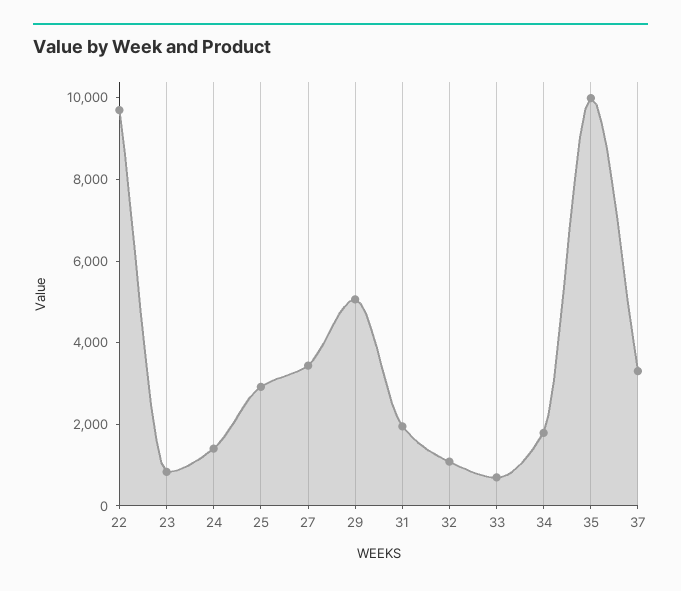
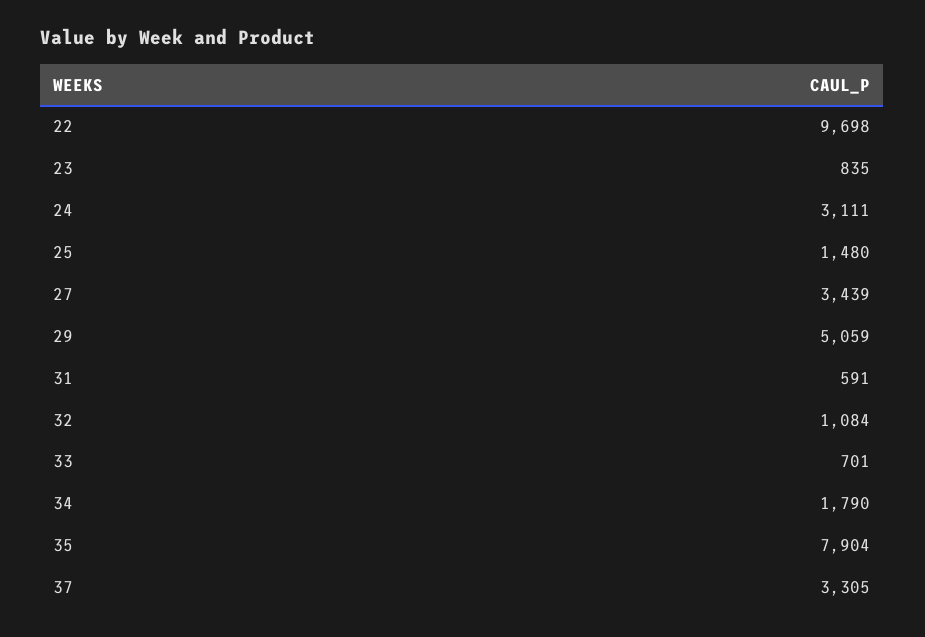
24: 1500 -> 3111
25: 3000 -> 1480
31: 2000 -> 591
35: 10000 -> 7904

